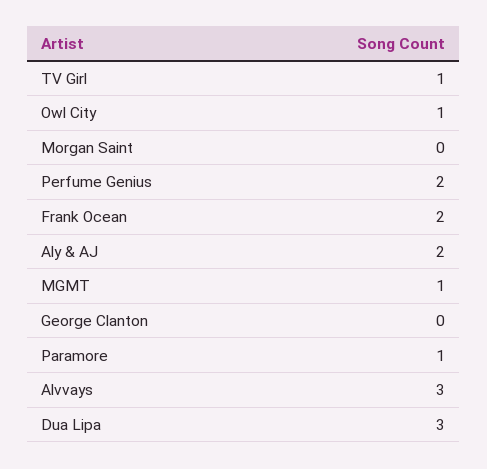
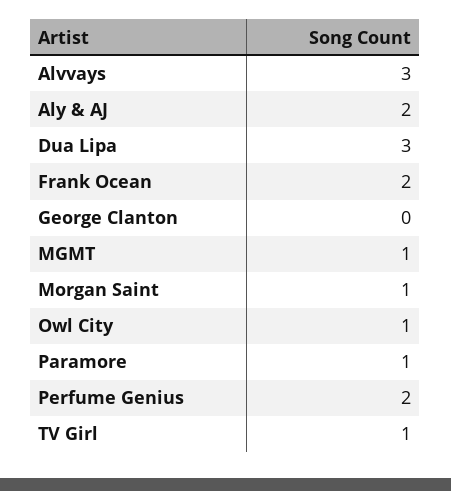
Morgan Saint: 0 -> 1

